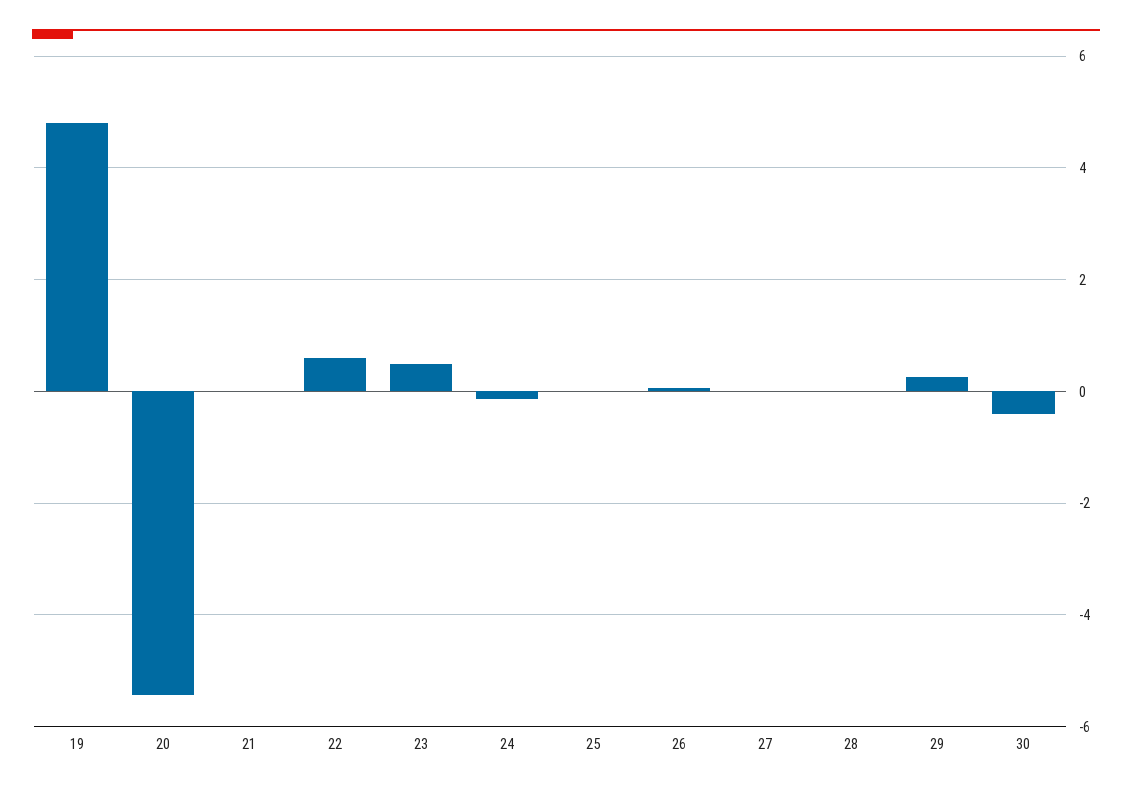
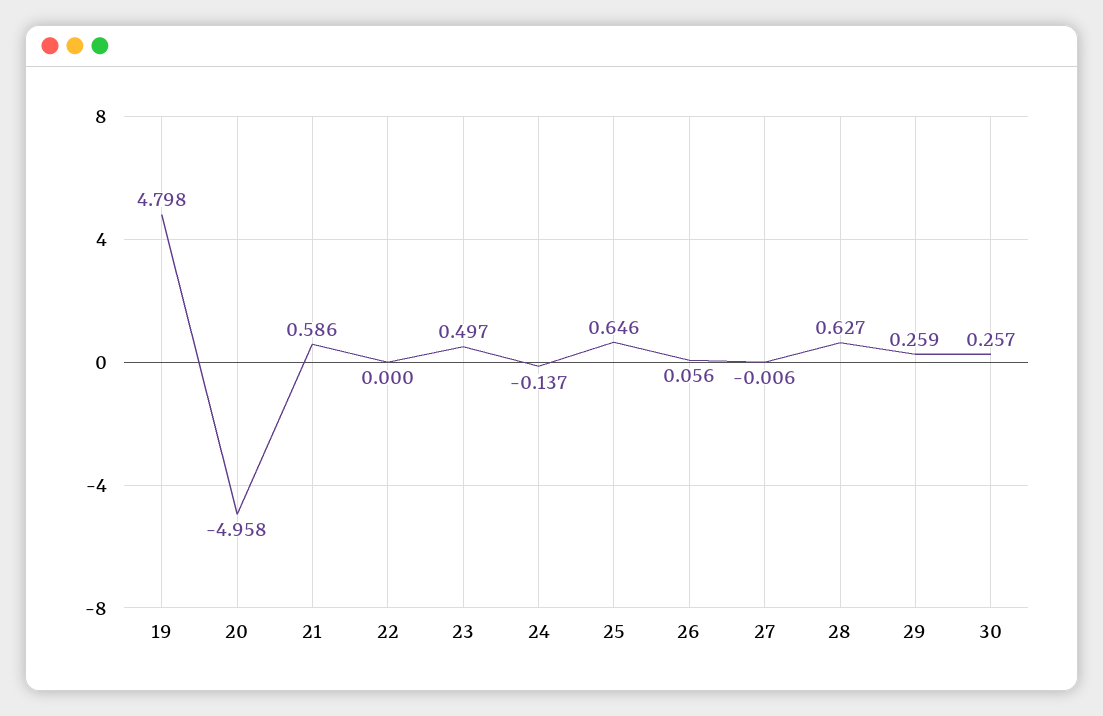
20: -5.4 -> -4.958
21: 0 -> 0.586
22: 0.6 -> 0
25: 0 -> 0.646
28: 0 -> 0.627
30: -0.4 -> 0.257

